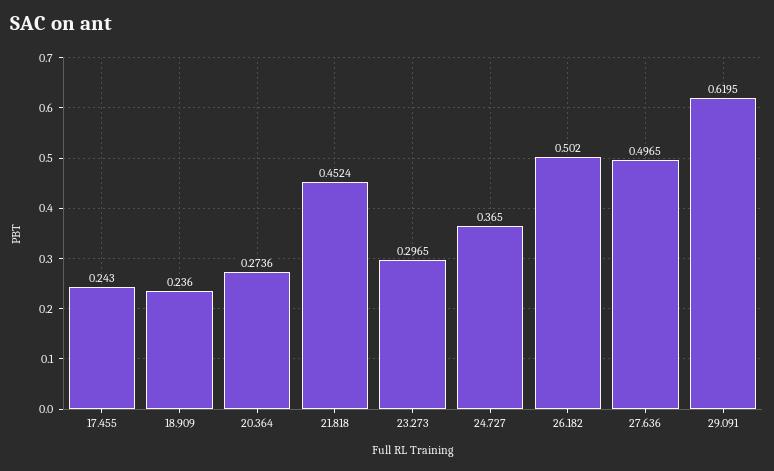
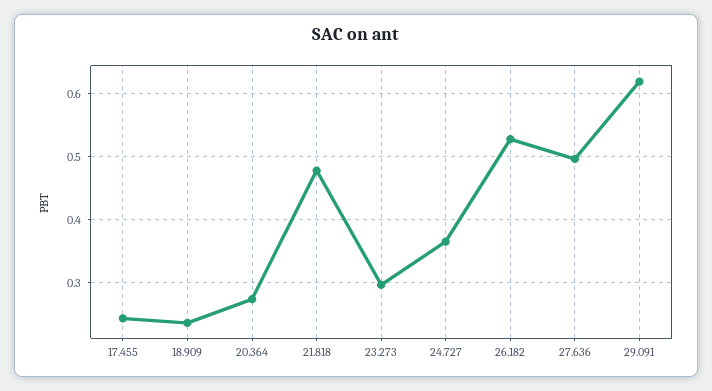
21.818: 0.4524 -> 0.48
26.182: 0.502 -> 0.53

